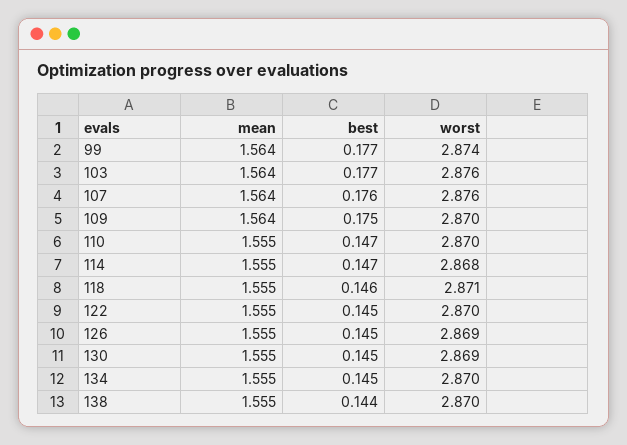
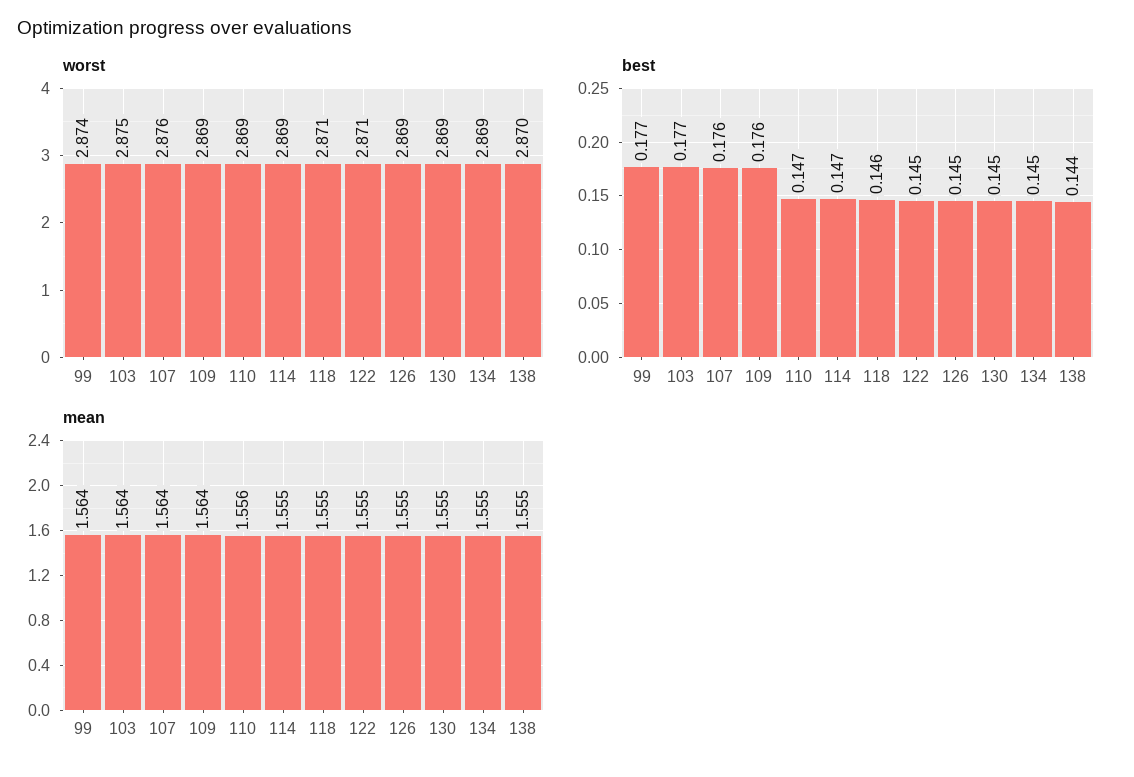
worst, 103: 2.876 -> 2.875
best, 109: 0.175 -> 0.176
worst, 109: 2.87 -> 2.869
mean, 110: 1.555 -> 1.556
worst, 110: 2.87 -> 2.869
worst, 114: 2.868 -> 2.869
worst, 122: 2.87 -> 2.871
worst, 134: 2.87 -> 2.869

